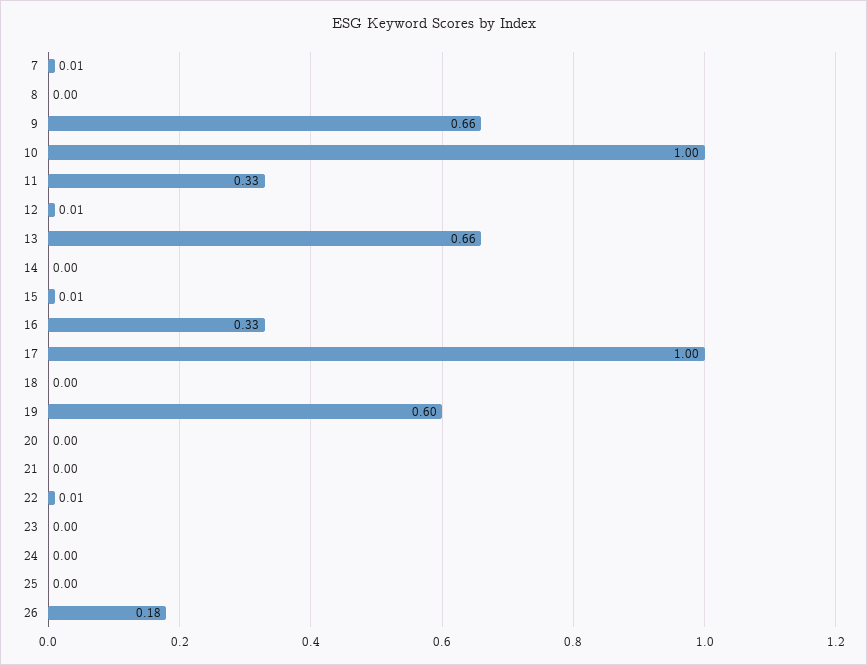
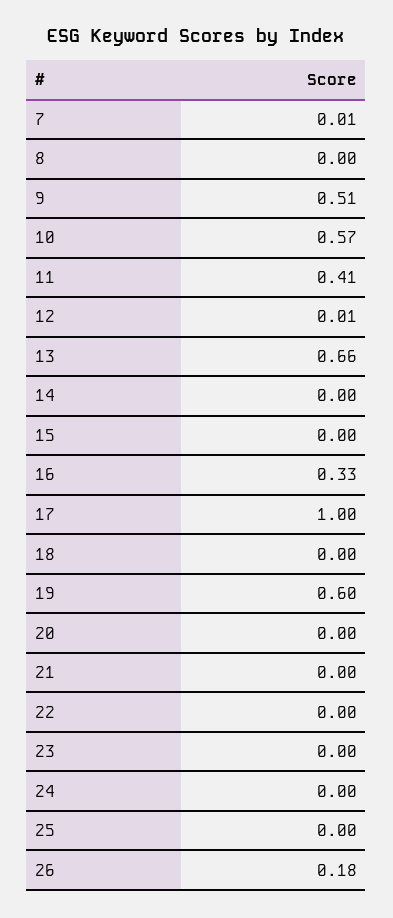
9: 0.66 -> 0.51
10: 1 -> 0.57
11: 0.33 -> 0.41
15: 0.01 -> 0
22: 0.01 -> 0

